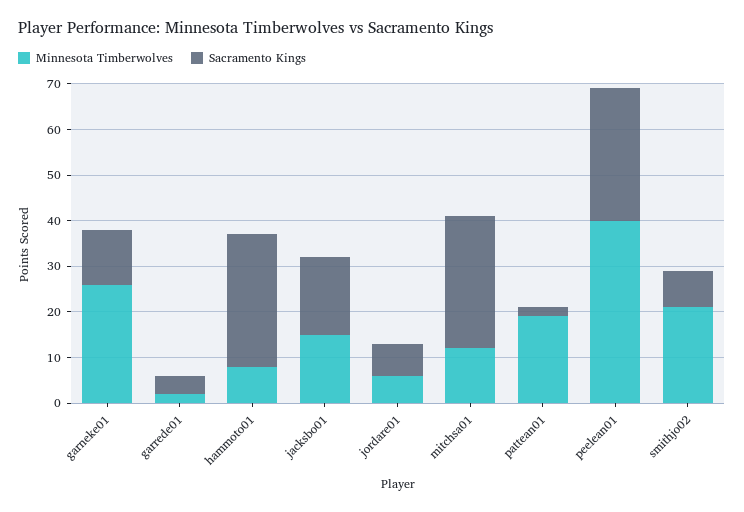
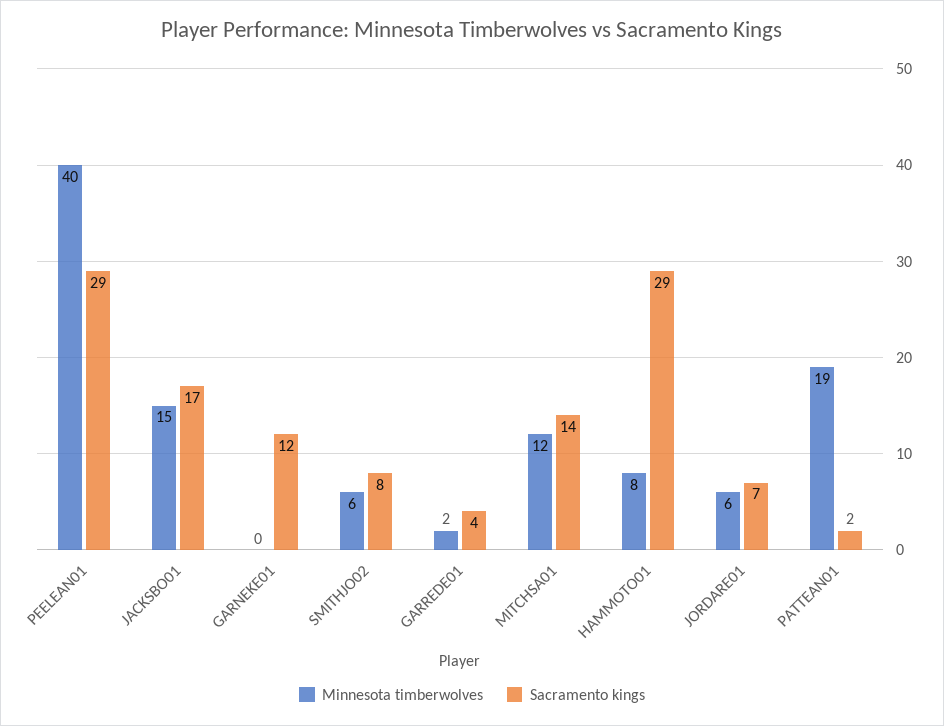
Minnesota Timberwolves, garneke01: 25 -> 0
Sacramento Kings, mitchsa01: 30 -> 14
Minnesota Timberwolves, smithjo02: 20 -> 6

